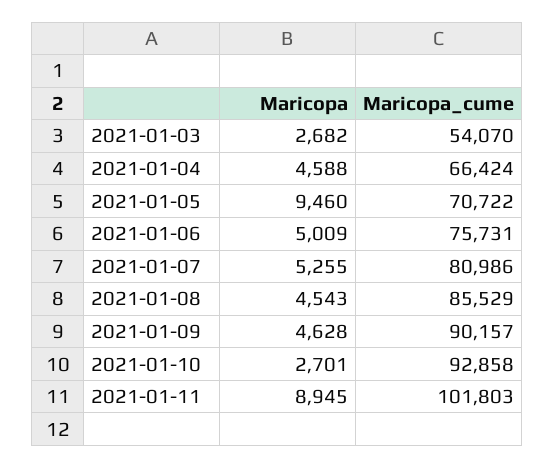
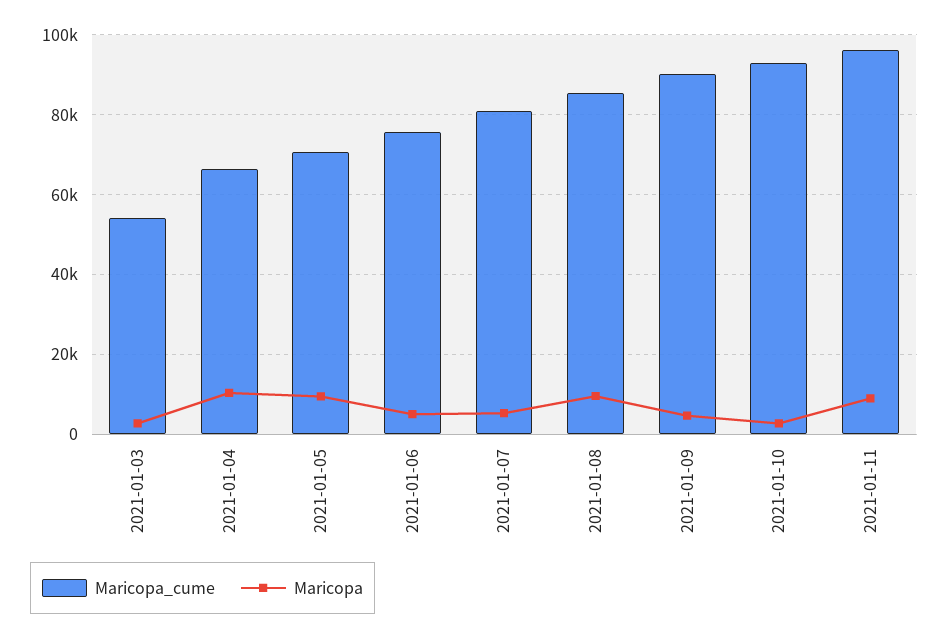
Maricopa, 2021-01-04: 4588 -> 10000
Maricopa, 2021-01-08: 4543 -> 10000
Maricopa_cume, 2021-01-11: 101803 -> 96000

